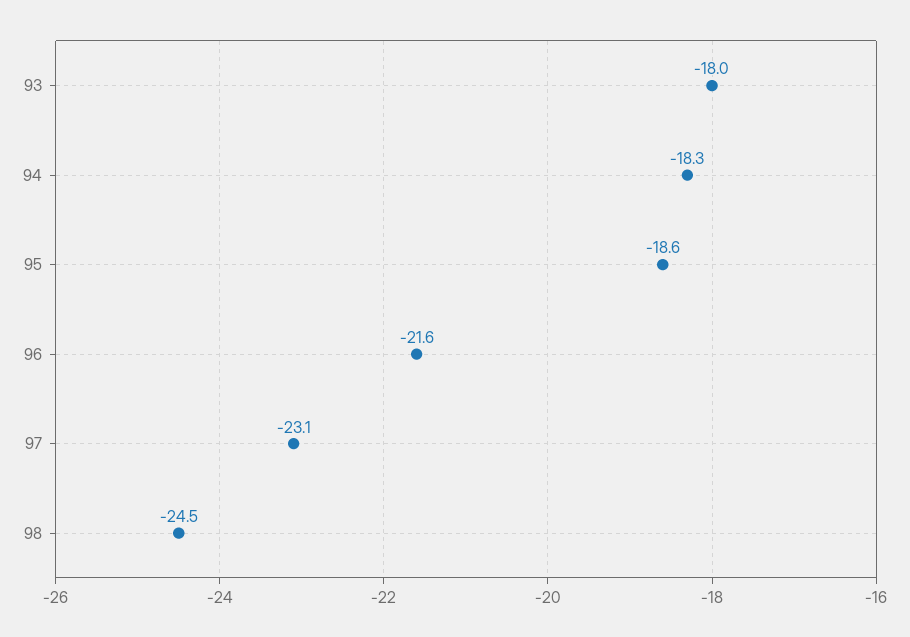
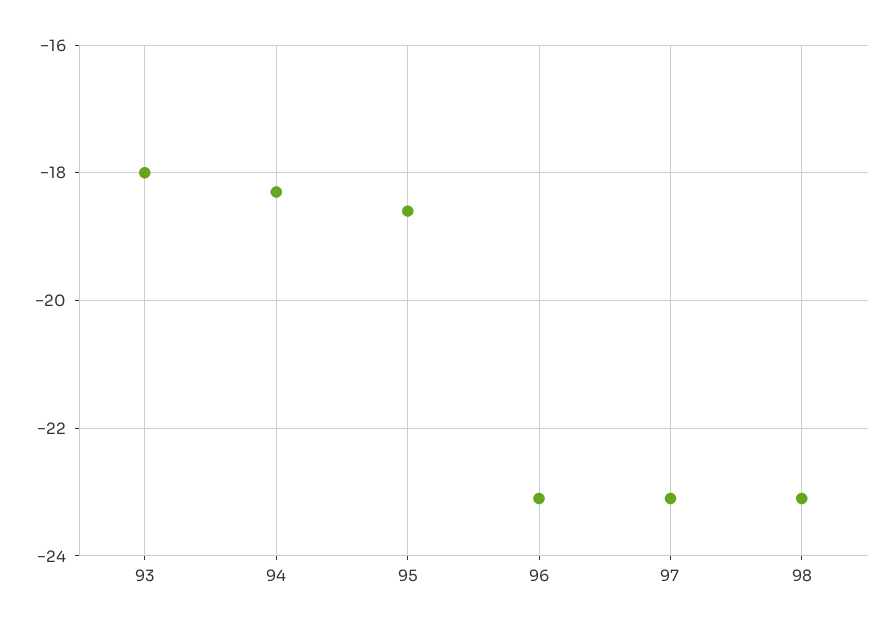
96: -21.6 -> -23
98: -24.5 -> -23

